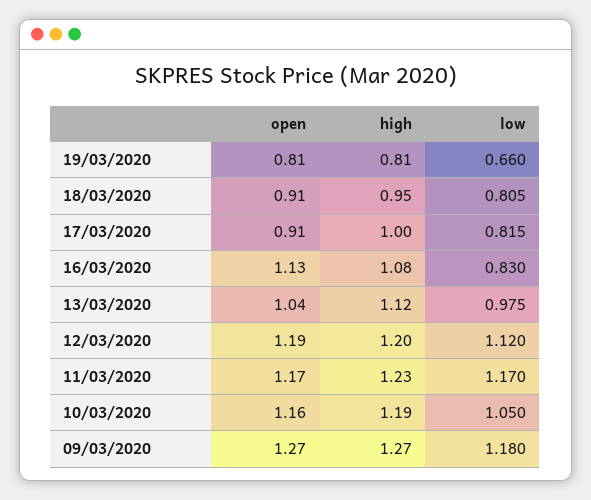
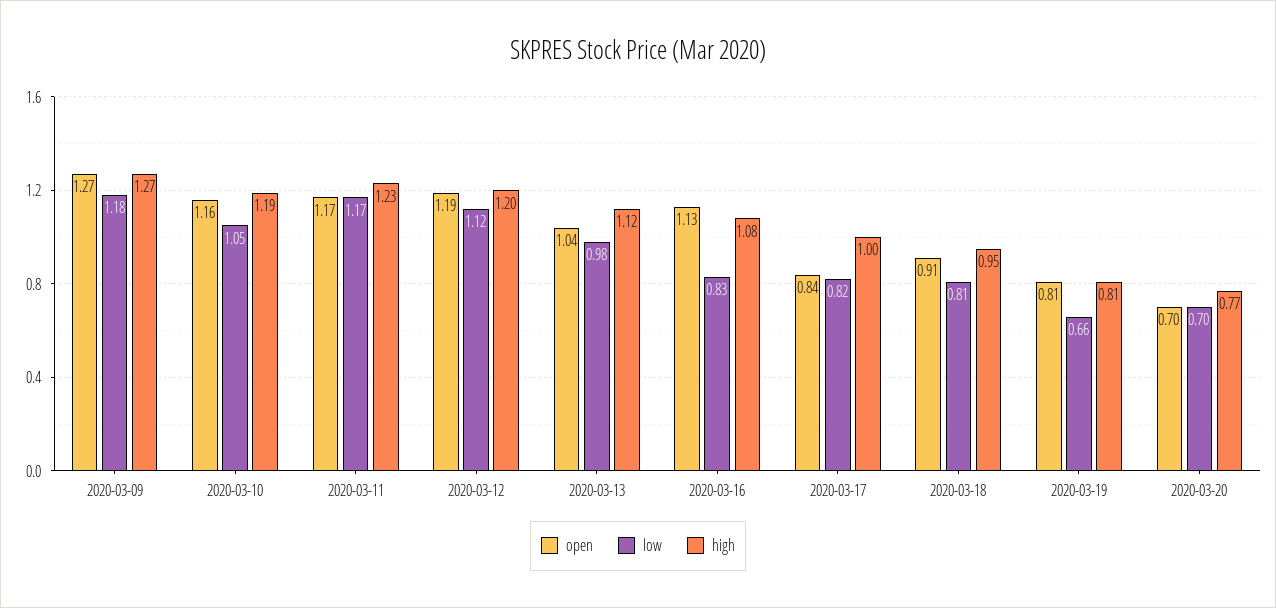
open, 17/03/2020: 0.91 -> 0.84
open, 2020-03-20: none -> 0.7
low, 2020-03-20: none -> 0.7
high, 2020-03-20: none -> 0.77

